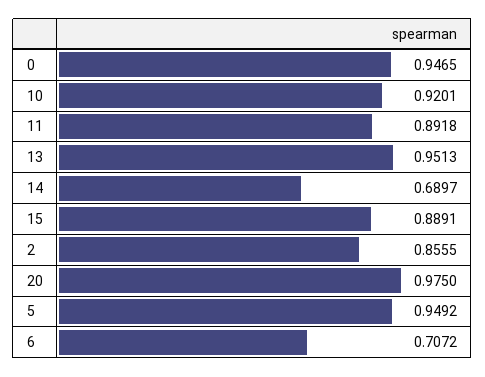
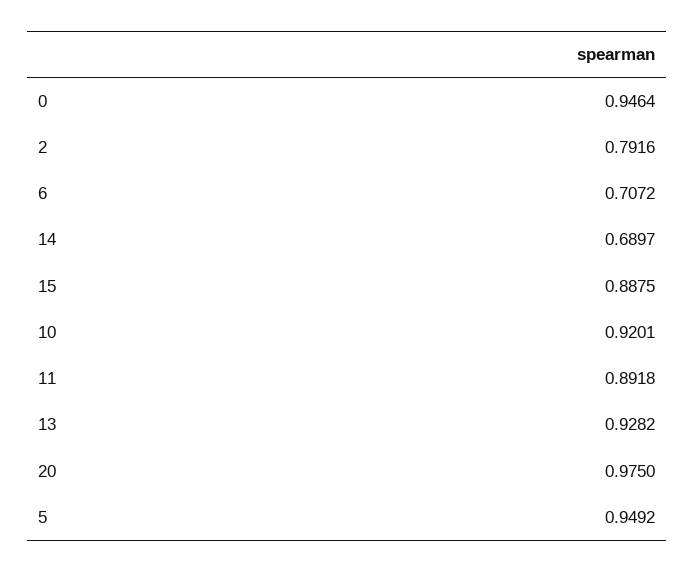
0: 0.9465 -> 0.9464
13: 0.9513 -> 0.9282
15: 0.8891 -> 0.8875
2: 0.8555 -> 0.7916

